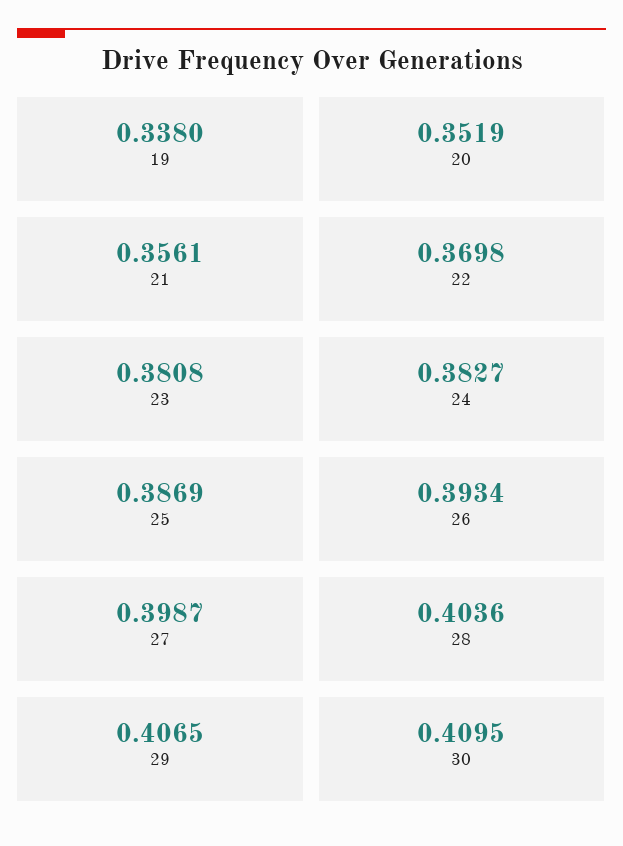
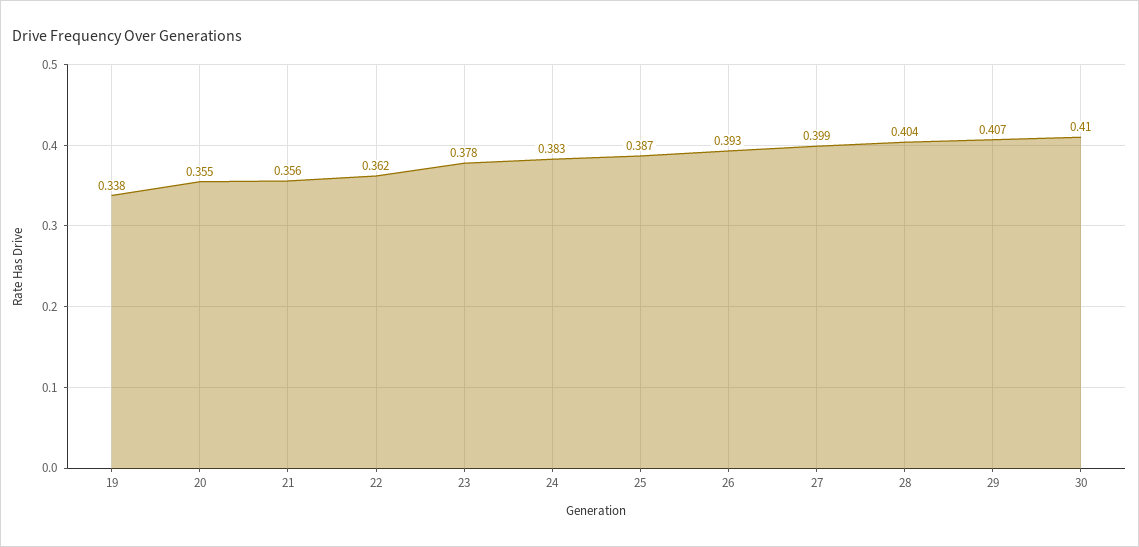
20: 0.3519 -> 0.355
22: 0.3698 -> 0.362
23: 0.3808 -> 0.378

